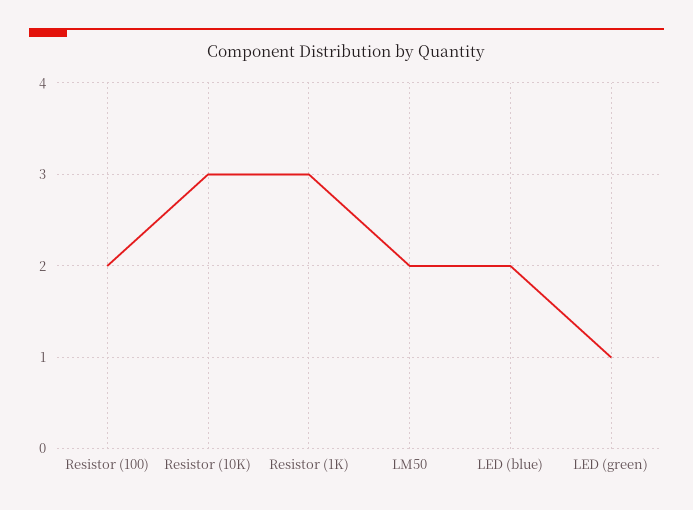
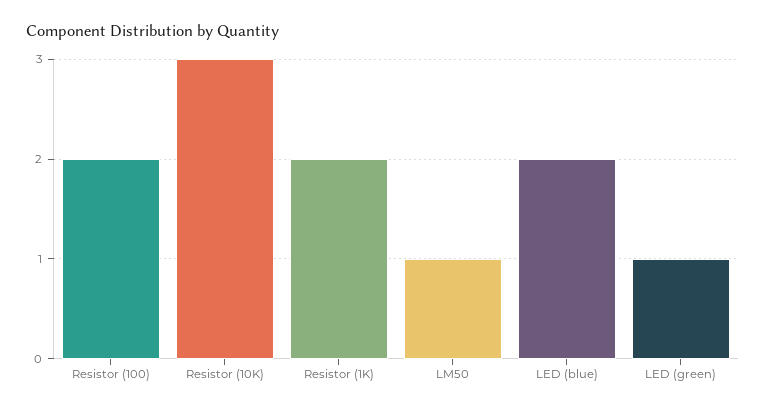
Resistor (1K): 3 -> 2
LM50: 2 -> 1

